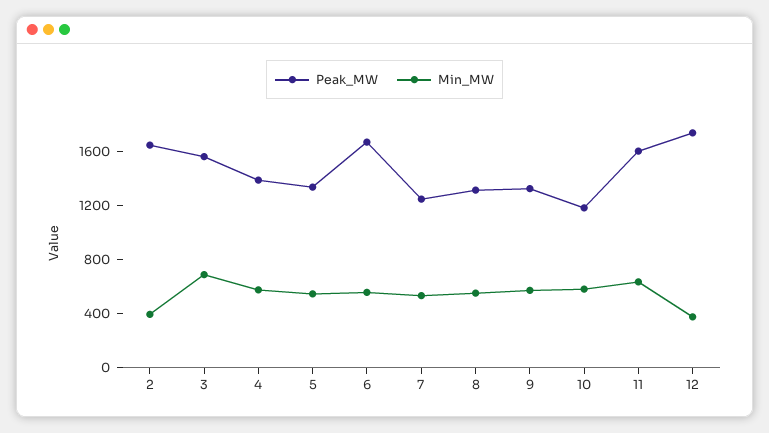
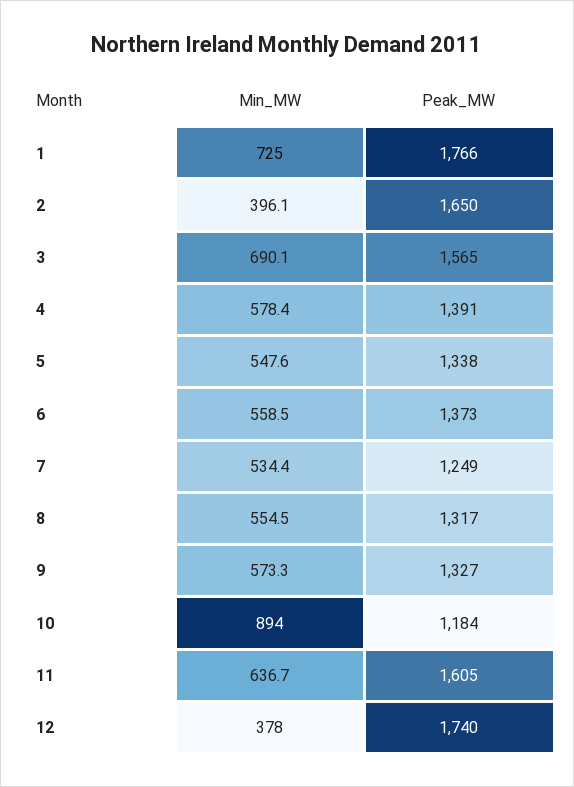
Peak_MW, 6: 1700 -> 1373
Min_MW, 10: 600 -> 894
Min_MW, 1: none -> 725
Peak_MW, 1: none -> 1766

